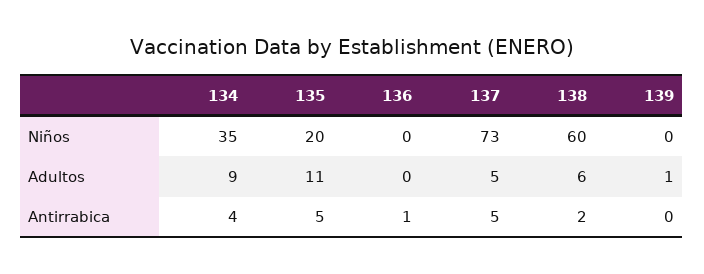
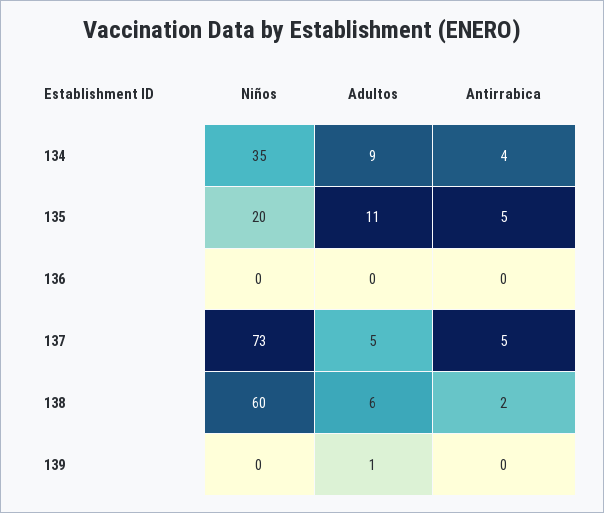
136, Antirrabica: 1 -> 0

